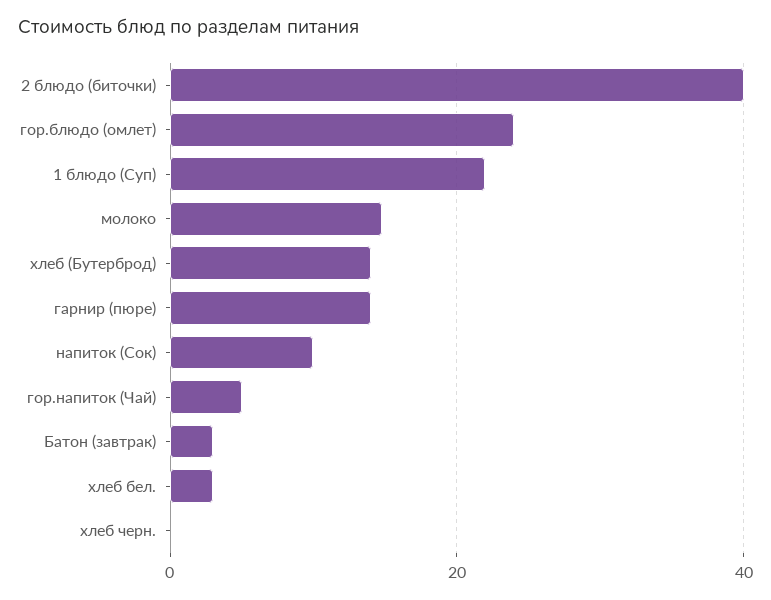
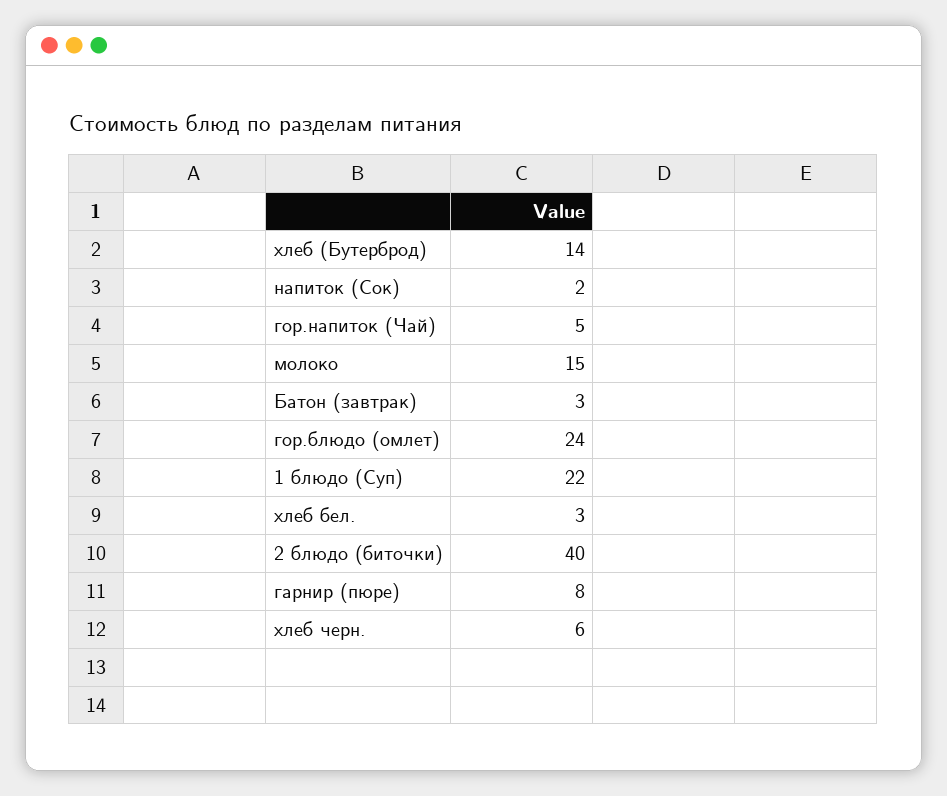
гарнир (пюре): 14 -> 8
напиток (Сок): 10 -> 2
хлеб черн.: 0 -> 6

